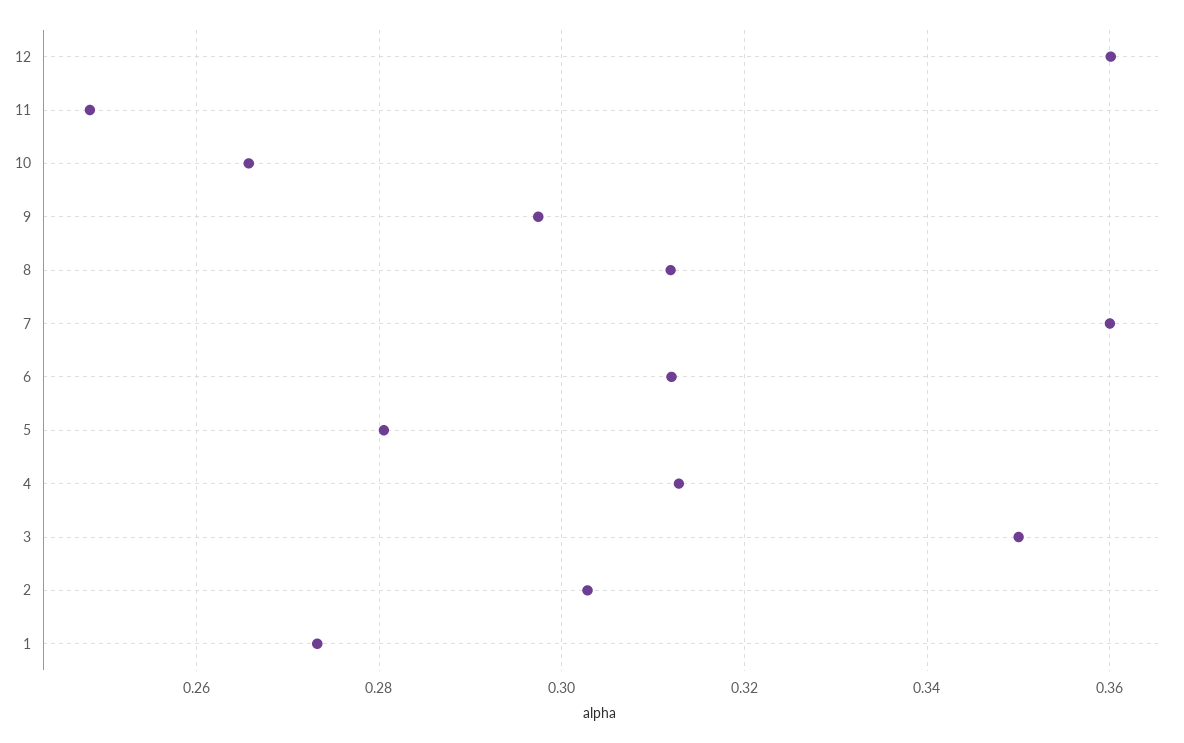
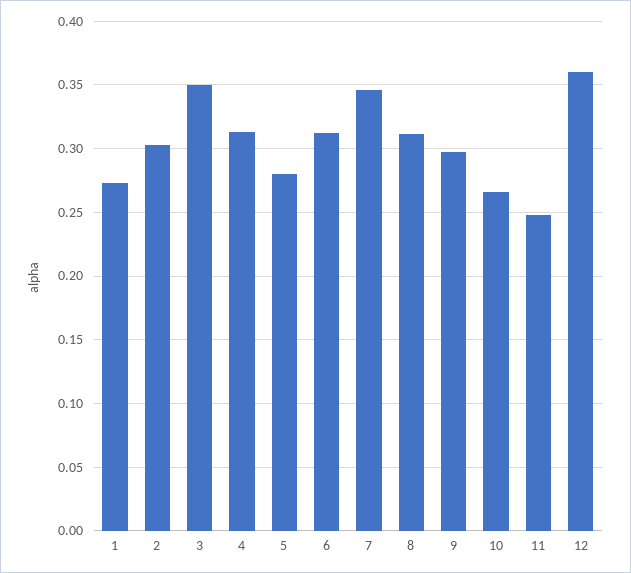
7: 0.36 -> 0.345

